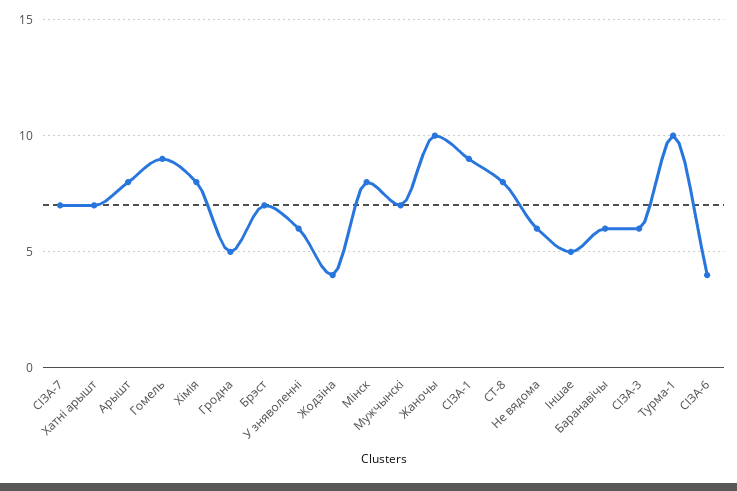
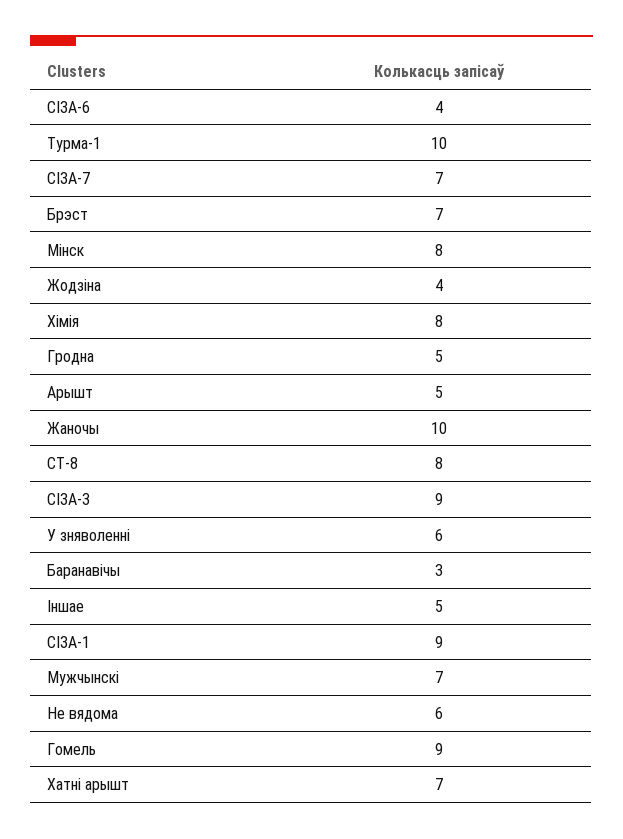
Арышт: 8 -> 5
Баранавічы: 6 -> 3
СІЗА-3: 6 -> 9

